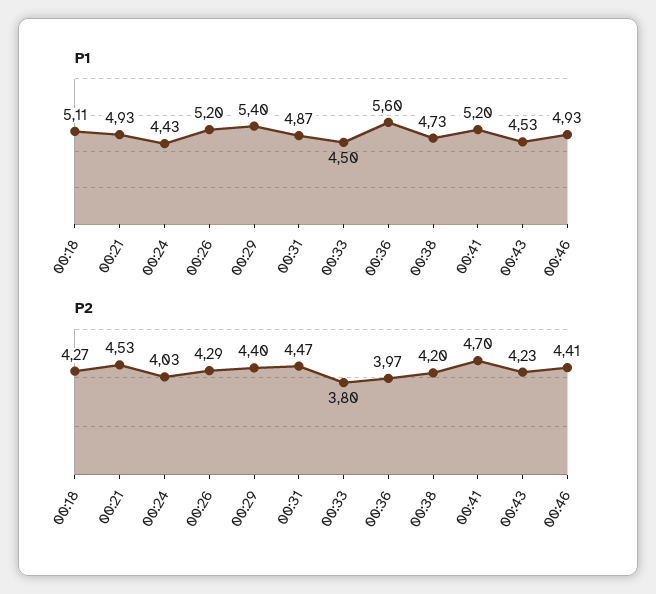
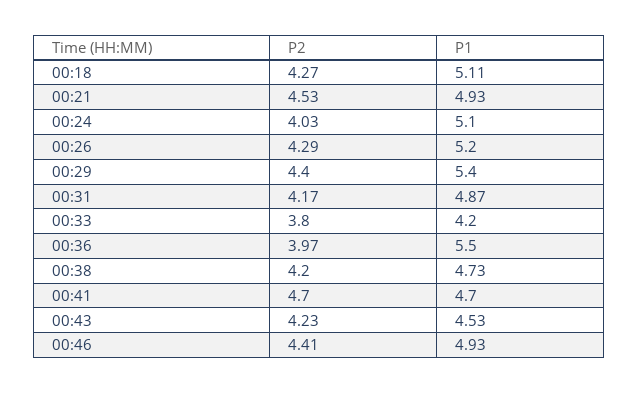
P1, 00:24: 4.43 -> 5.1
P1, 00:33: 4.5 -> 4.2
P1, 00:36: 5.6 -> 5.5
P1, 00:41: 5.2 -> 4.7
P2, 00:31: 4.47 -> 4.17

